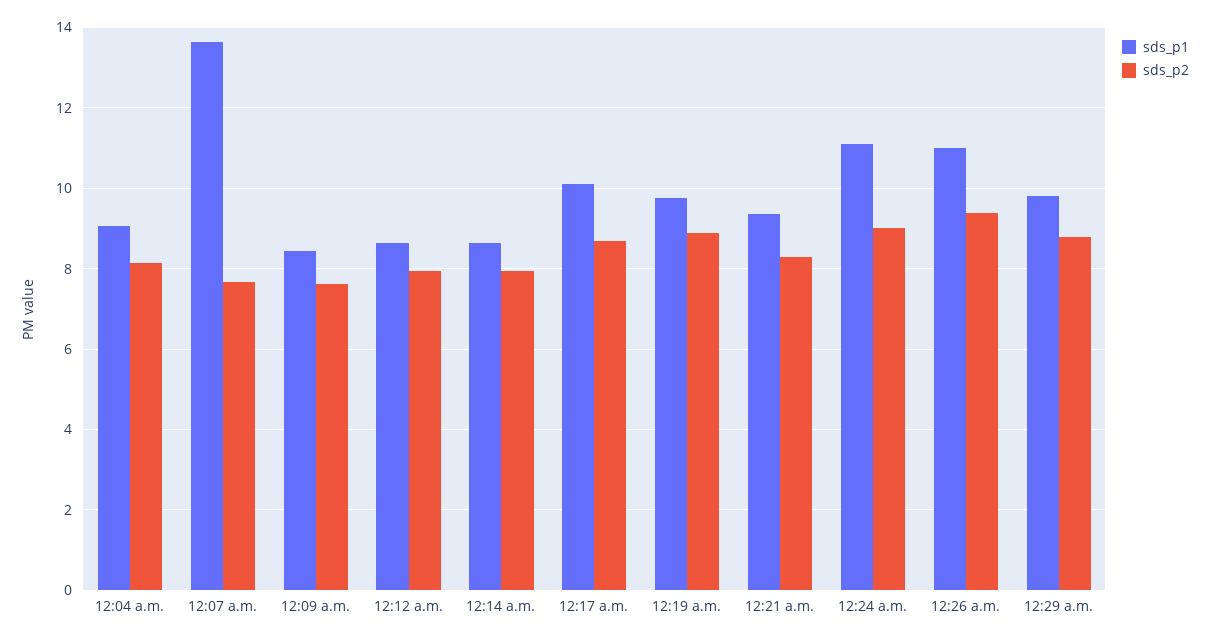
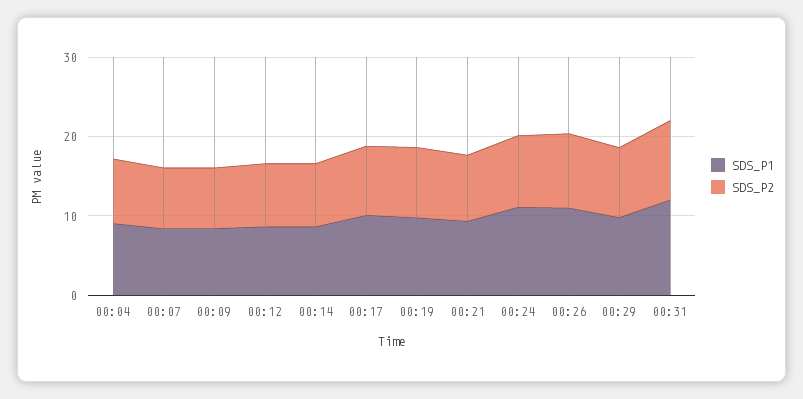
sds_p1, 12:07 a.m.: 13.6 -> 8
sds_p1, 00:31: none -> 12
sds_p2, 00:31: none -> 10

